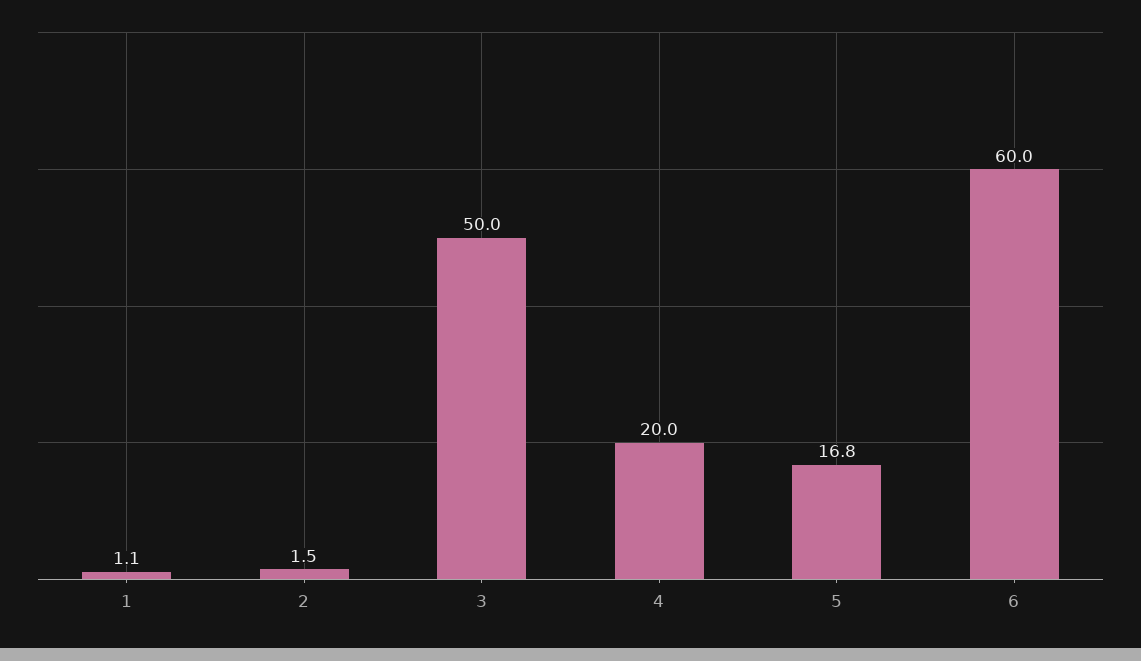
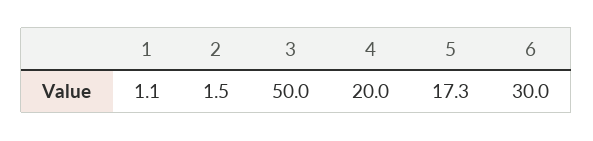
5: 16.8 -> 17.3
6: 60 -> 30

